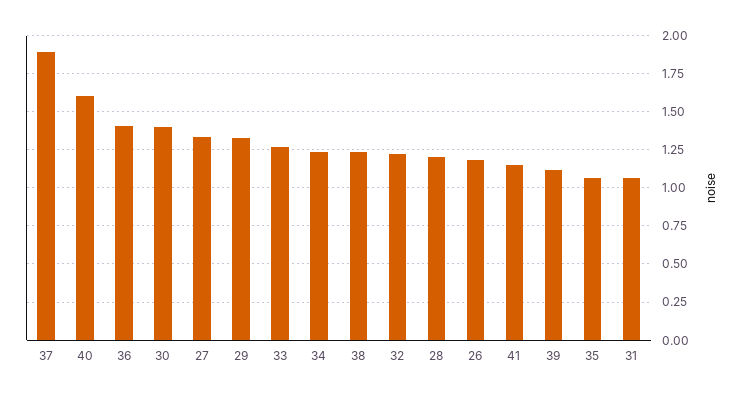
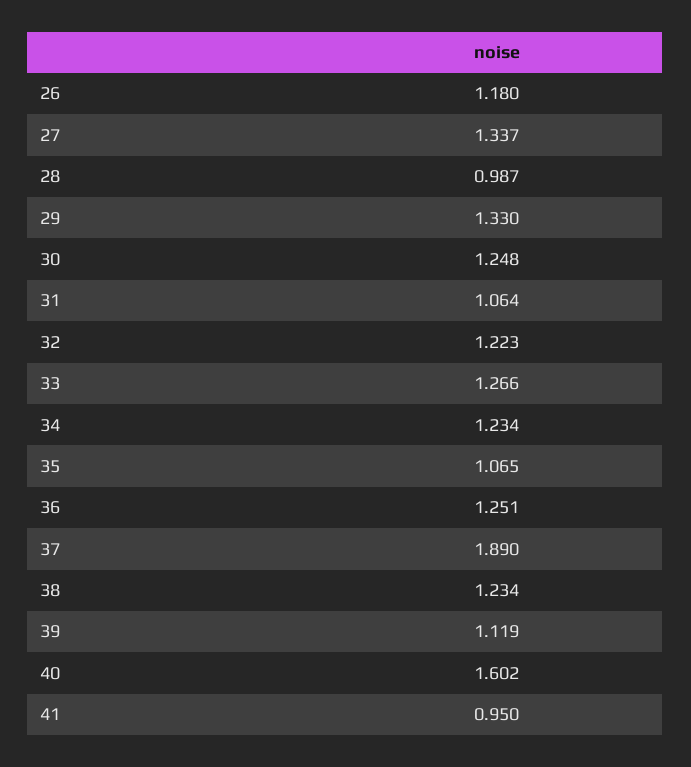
36: 1.4 -> 1.251
30: 1.4 -> 1.248
28: 1.2 -> 0.987
41: 1.15 -> 0.95

